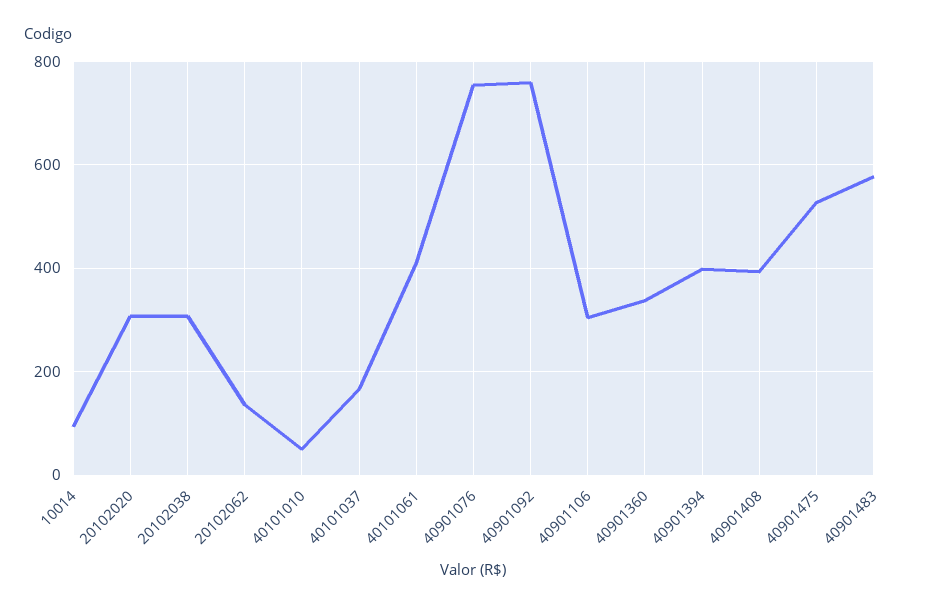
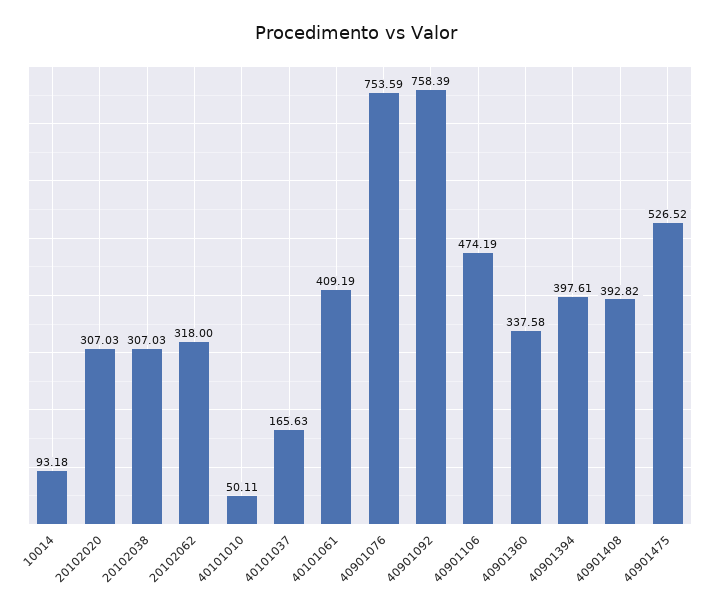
20102062: 140 -> 318
40901106: 300 -> 474.19
40901483: 580 -> none

